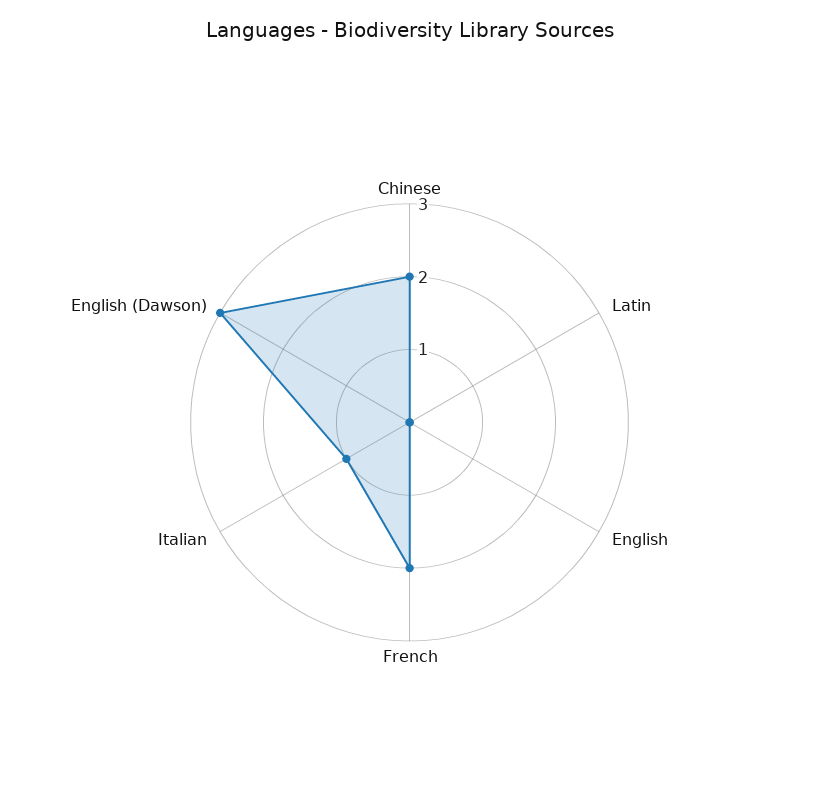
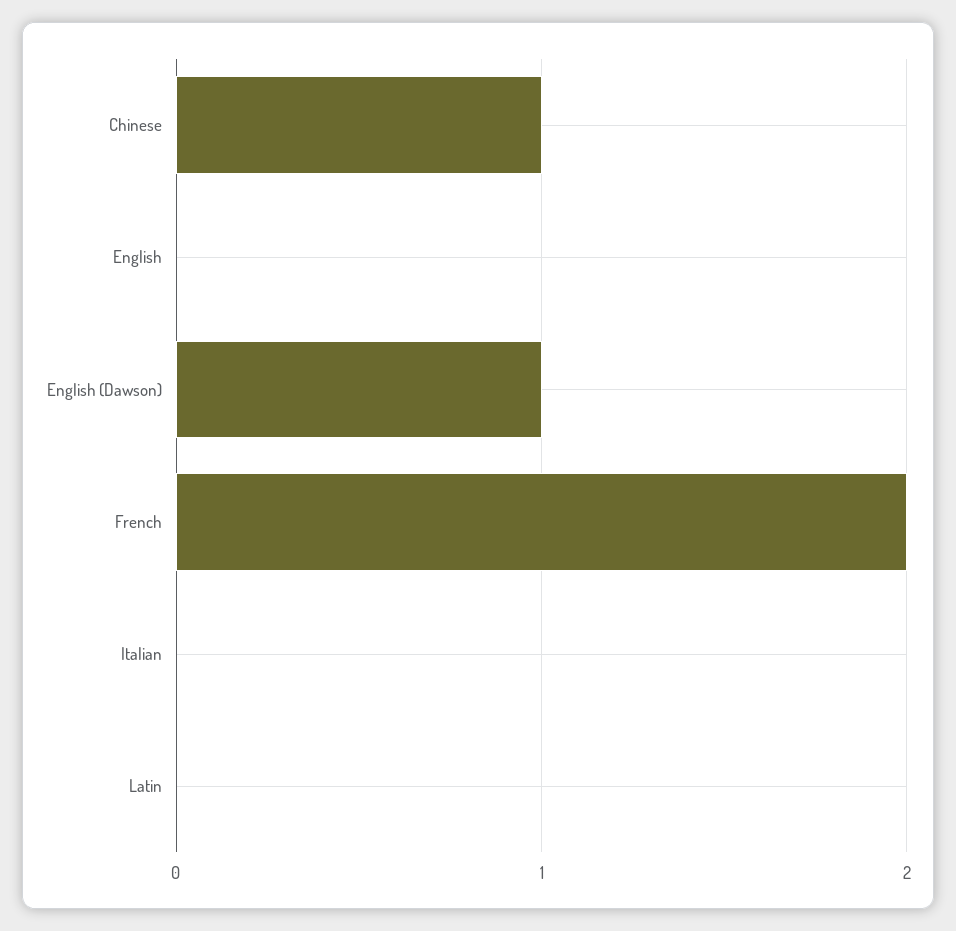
Chinese: 2 -> 1
Italian: 1 -> 0
English (Dawson): 3 -> 1

